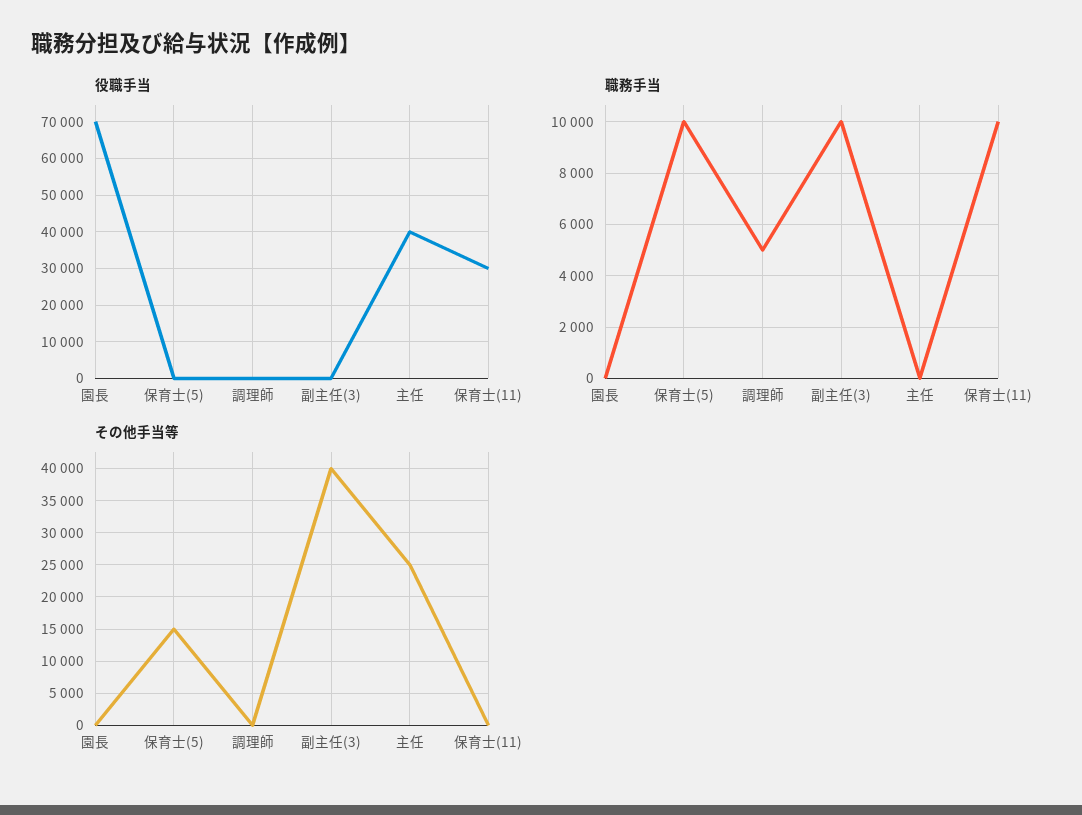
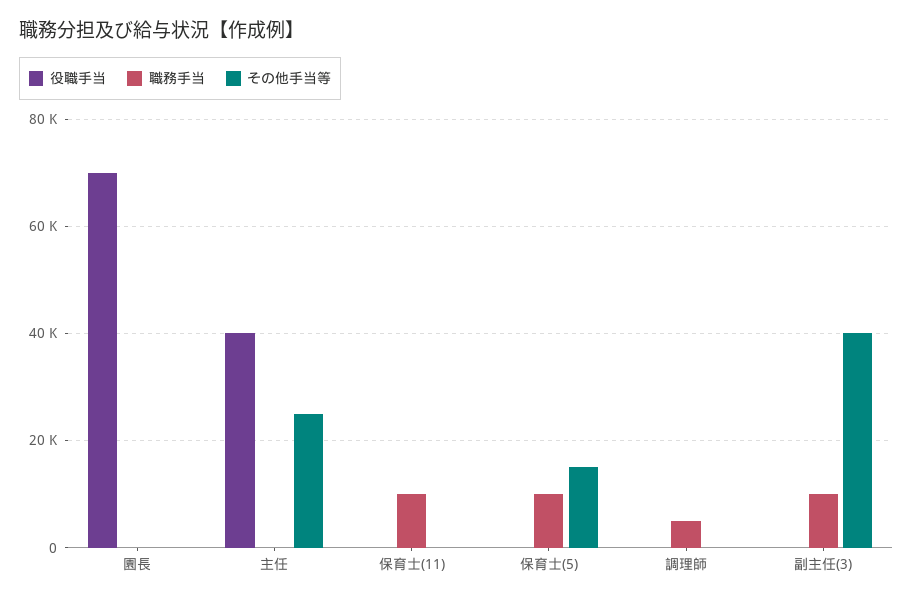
役職手当, 保育士(11): 30000 -> 0

